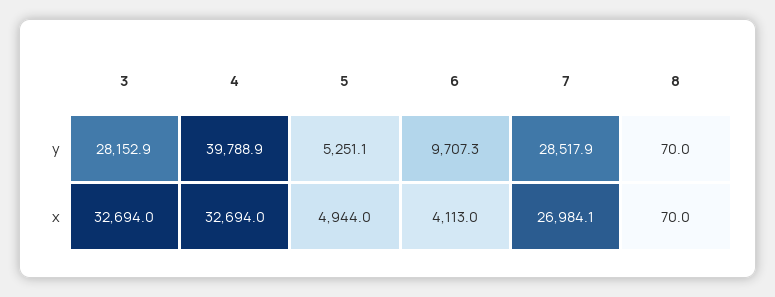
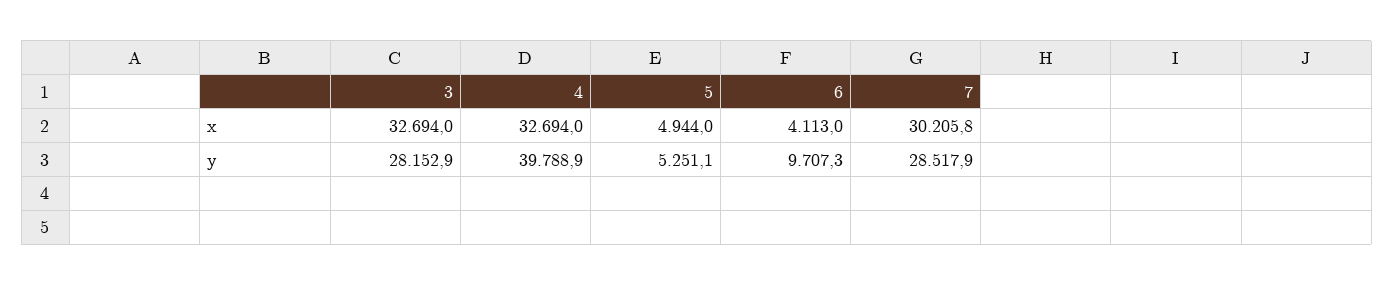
8, y: 70 -> none
7, x: 26984.1 -> 30205.8
8, x: 70 -> none

